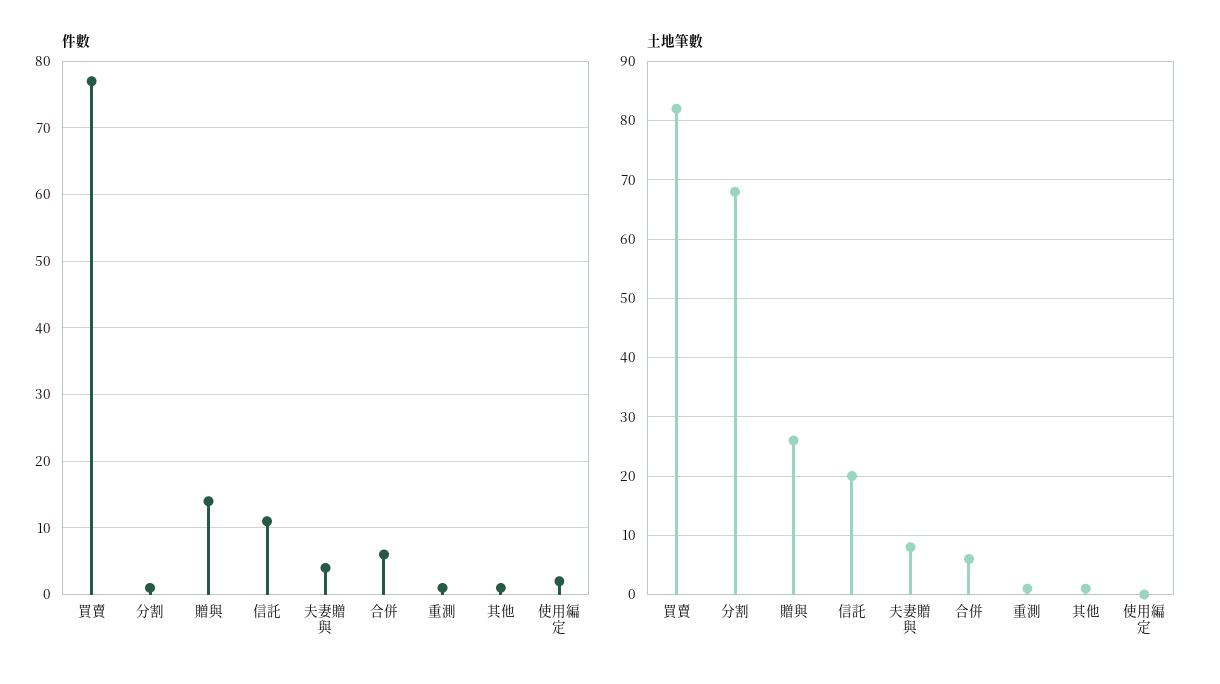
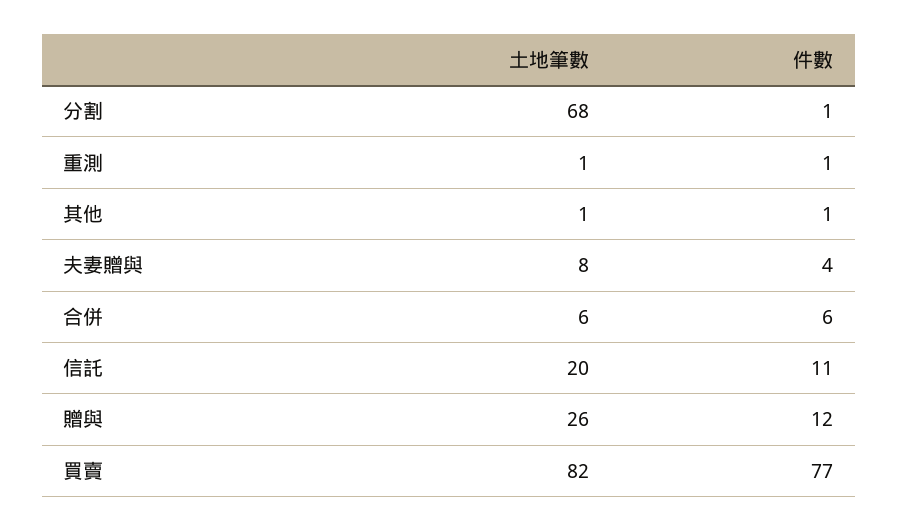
件數, 贈與: 14 -> 12
件數, 使用編定: 2 -> none
土地筆數, 使用編定: 0 -> none

